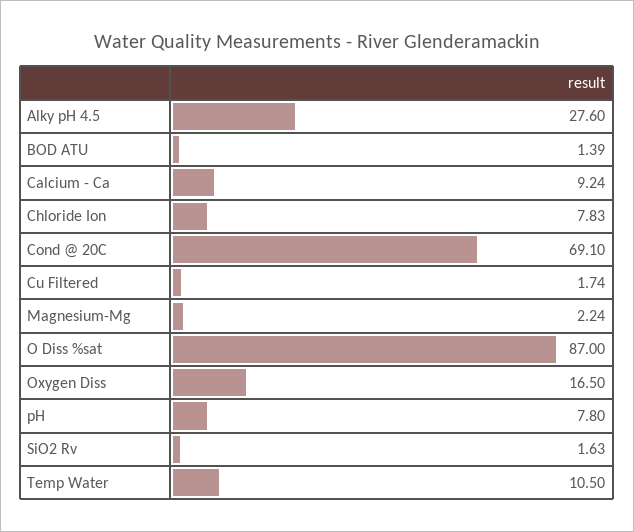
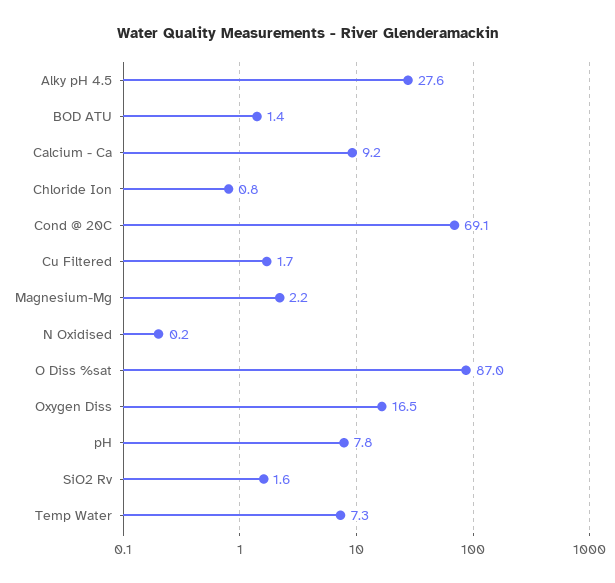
Chloride Ion: 7.83 -> 0.8
Temp Water: 10.5 -> 7.3
N Oxidised: none -> 0.2

